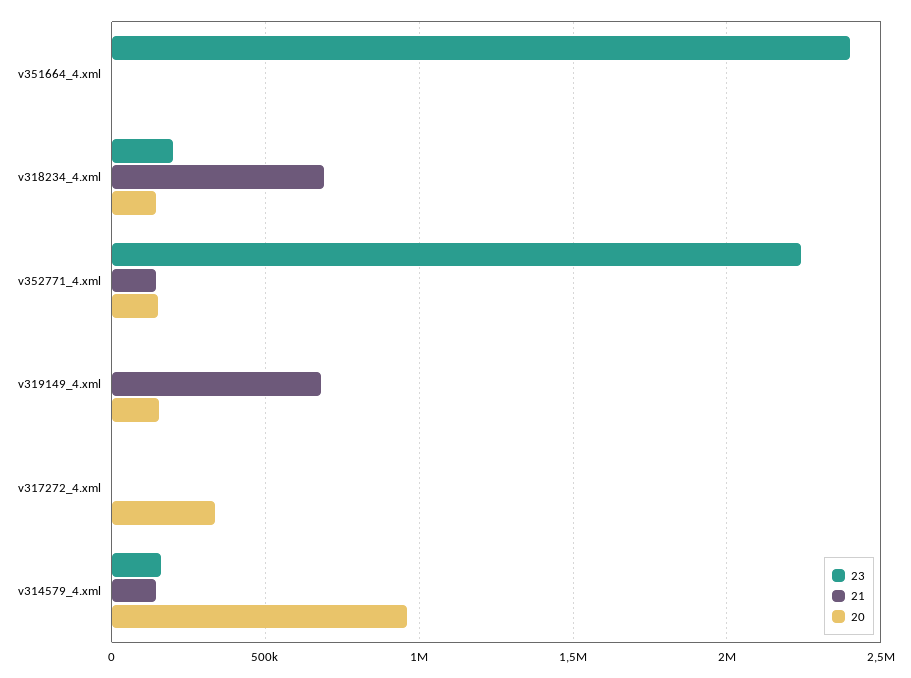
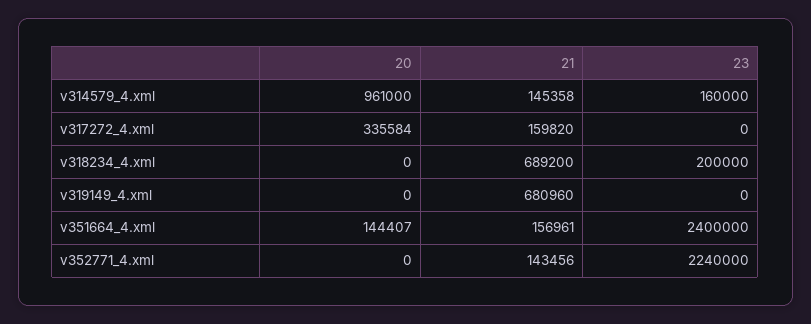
21, v351664_4.xml: 0 -> 156961
20, v351664_4.xml: 0 -> 144407
20, v318234_4.xml: 150000 -> 0
20, v352771_4.xml: 150000 -> 0
20, v319149_4.xml: 150000 -> 0
21, v317272_4.xml: 0 -> 159820

